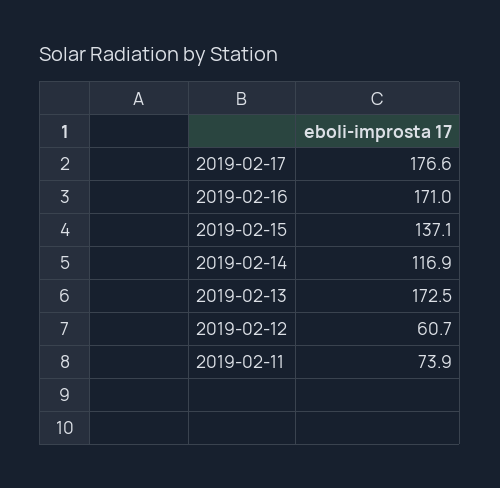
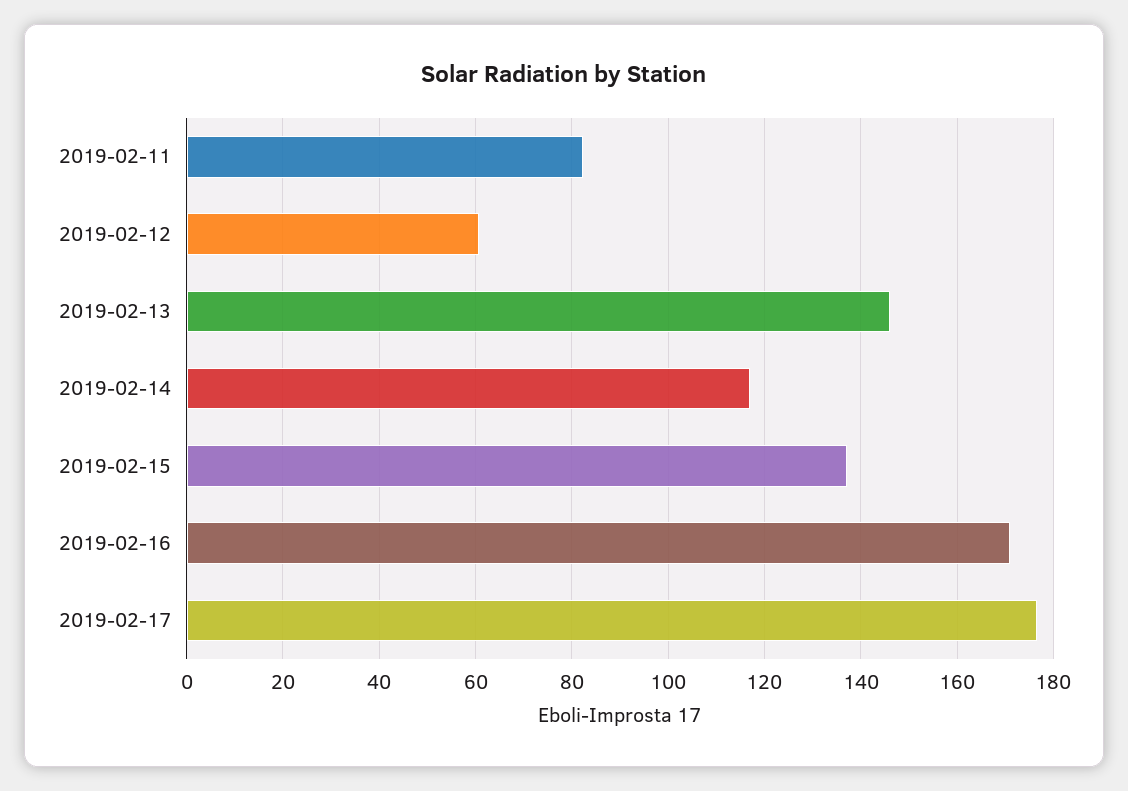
2019-02-13: 172.5 -> 146
2019-02-11: 73.9 -> 82

